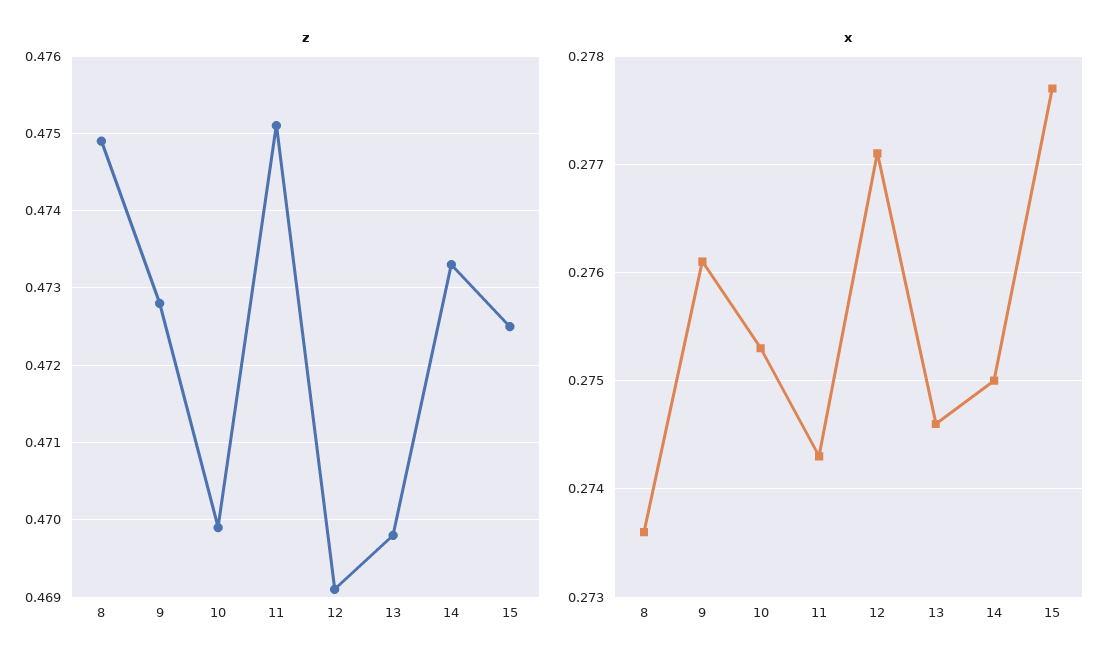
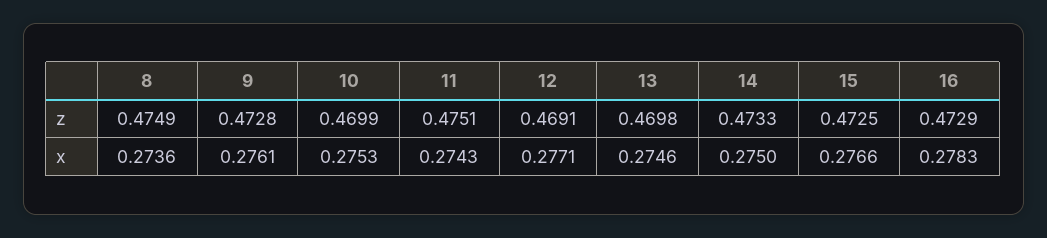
x, 15: 0.2777 -> 0.2766
z, 16: none -> 0.4729
x, 16: none -> 0.2783

